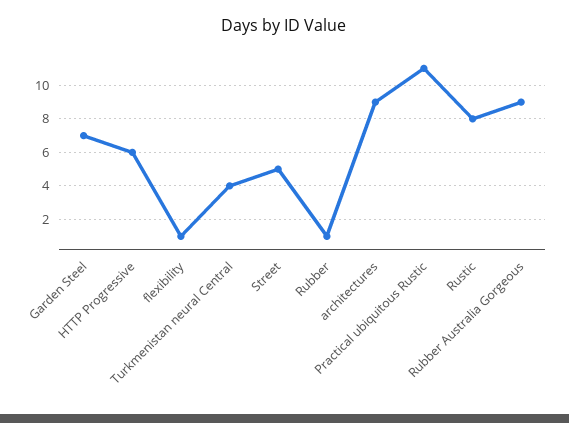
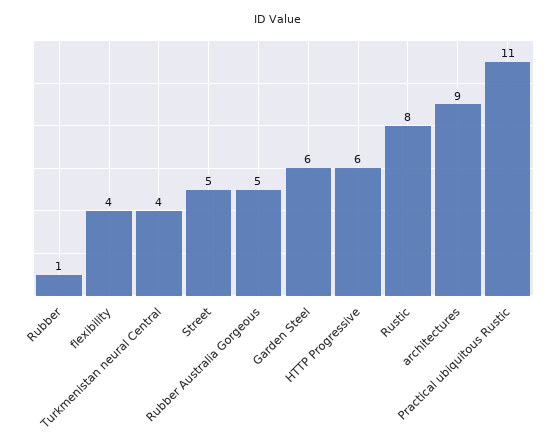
Garden Steel: 7 -> 6
flexibility: 1 -> 4
Rubber Australia Gorgeous: 9 -> 5

